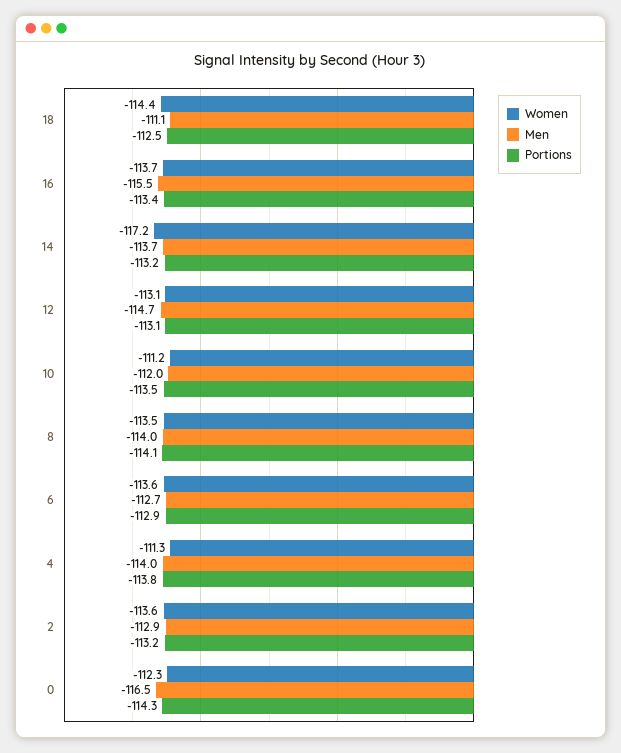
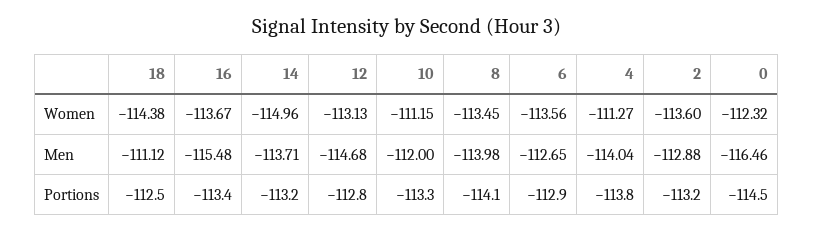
Women, 14: -117.2 -> -114.96
Portions, 12: -113.1 -> -112.8
Portions, 10: -113.5 -> -113.3
Portions, 0: -114.3 -> -114.5

